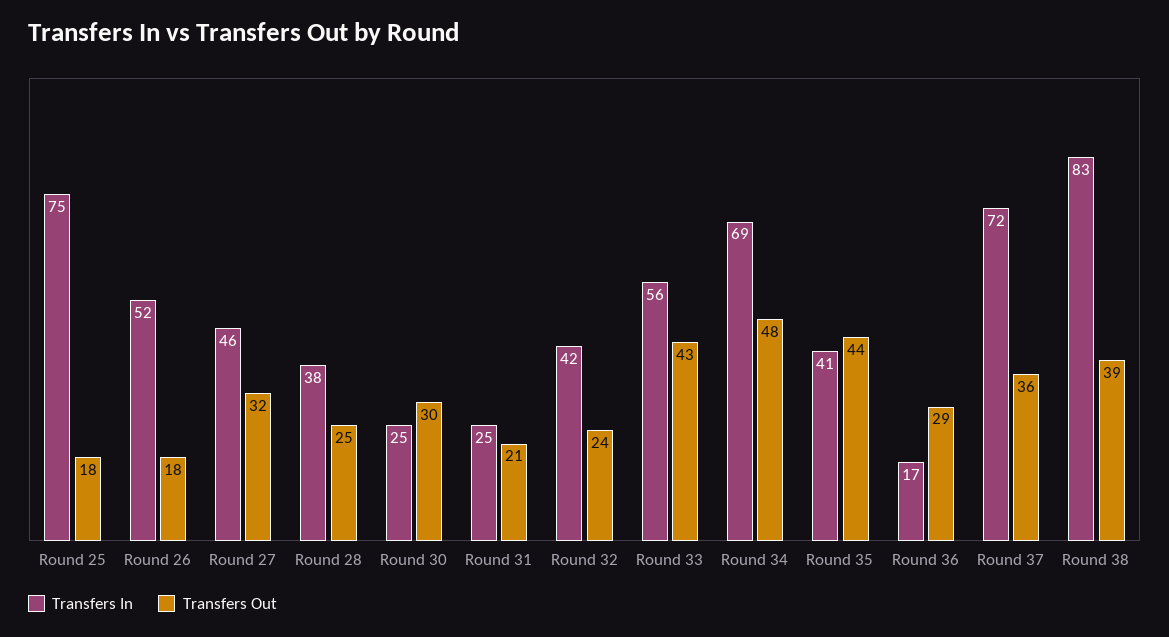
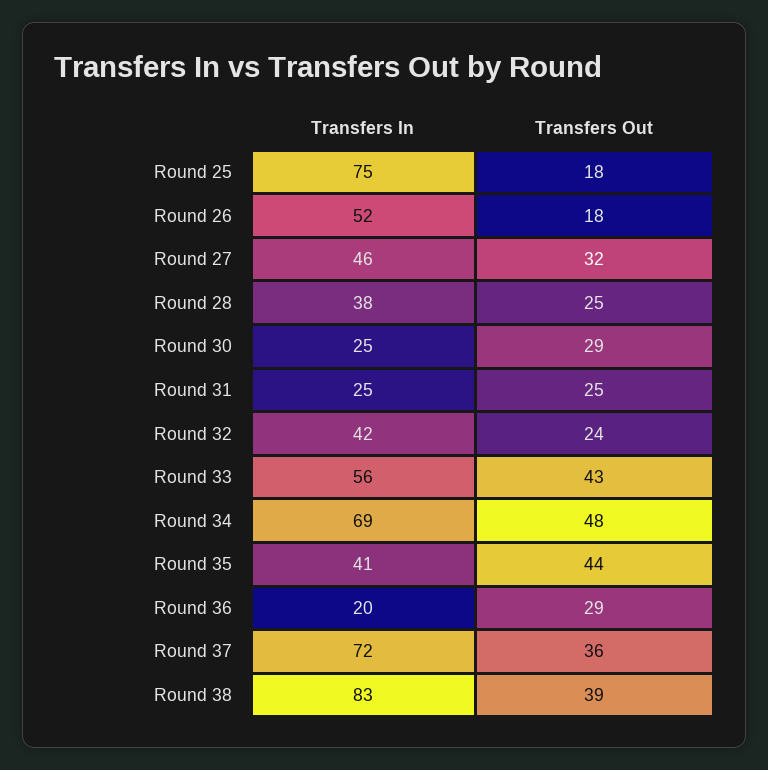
Transfers Out, Round 30: 30 -> 29
Transfers Out, Round 31: 21 -> 25
Transfers In, Round 36: 17 -> 20

